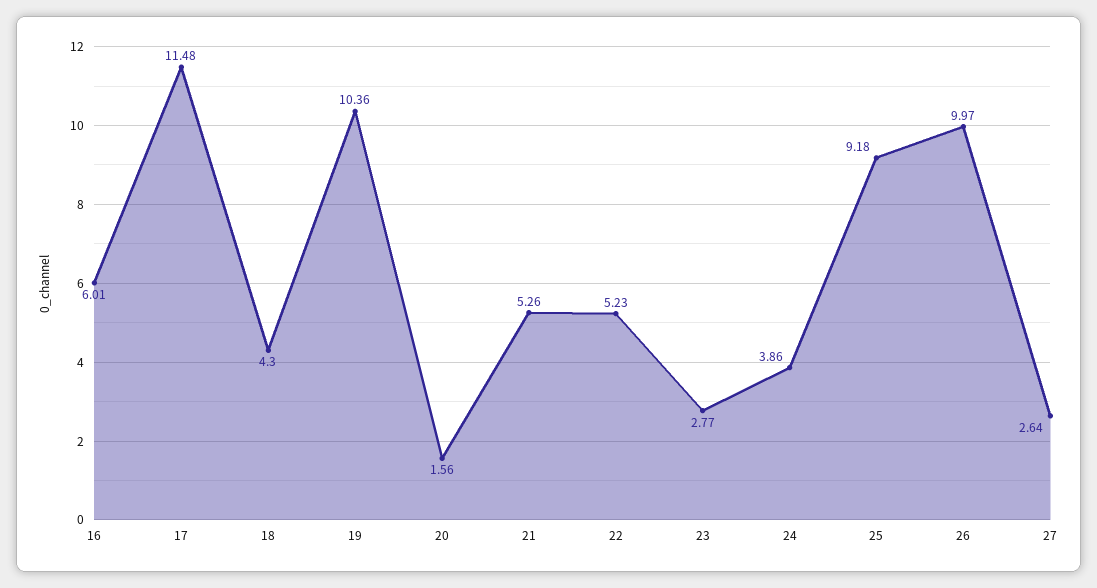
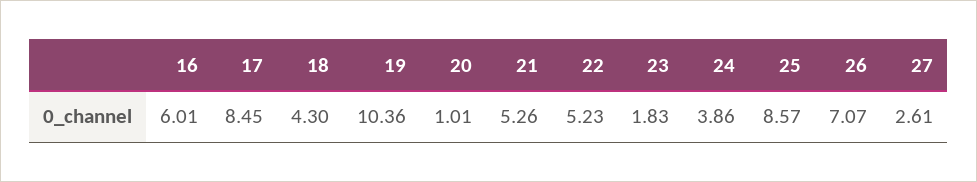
17: 11.48 -> 8.45
20: 1.56 -> 1.01
23: 2.77 -> 1.83
25: 9.18 -> 8.57
26: 9.97 -> 7.07
27: 2.64 -> 2.61

